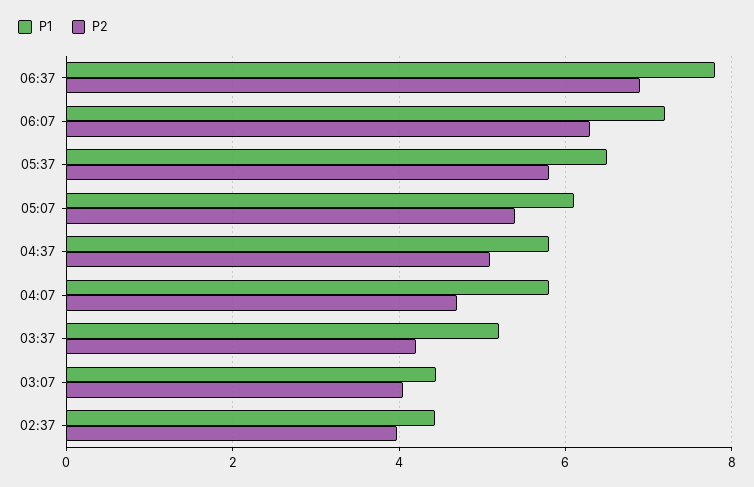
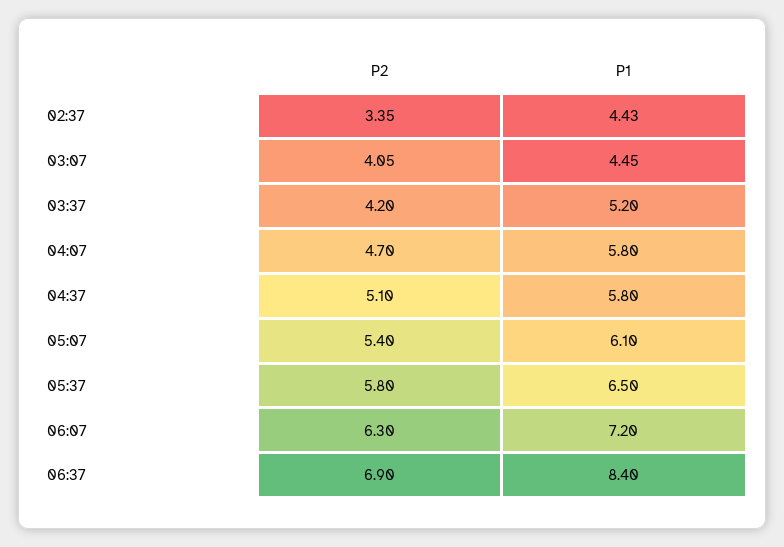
P1, 06:37: 7.8 -> 8.4
P2, 02:37: 4 -> 3.35

